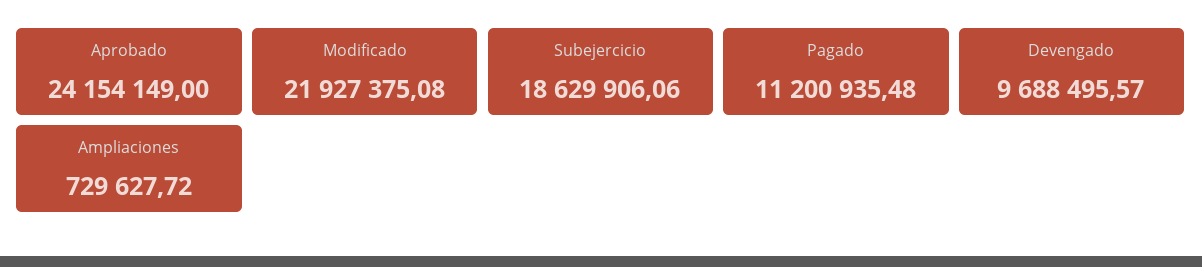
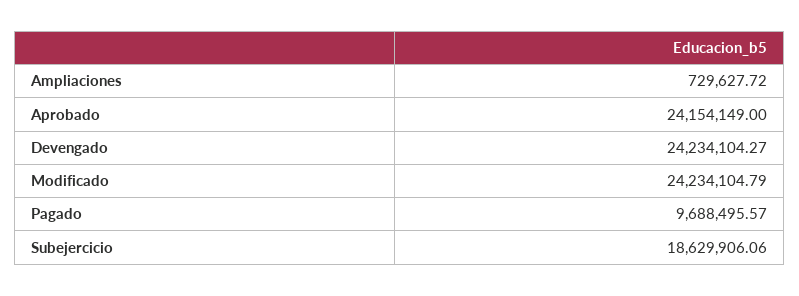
Modificado: 21927375.08 -> 24234104.79
Pagado: 11200935.48 -> 9688495.57
Devengado: 9688495.57 -> 24234104.27

